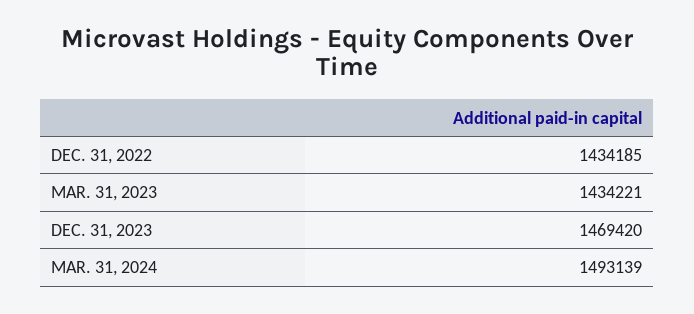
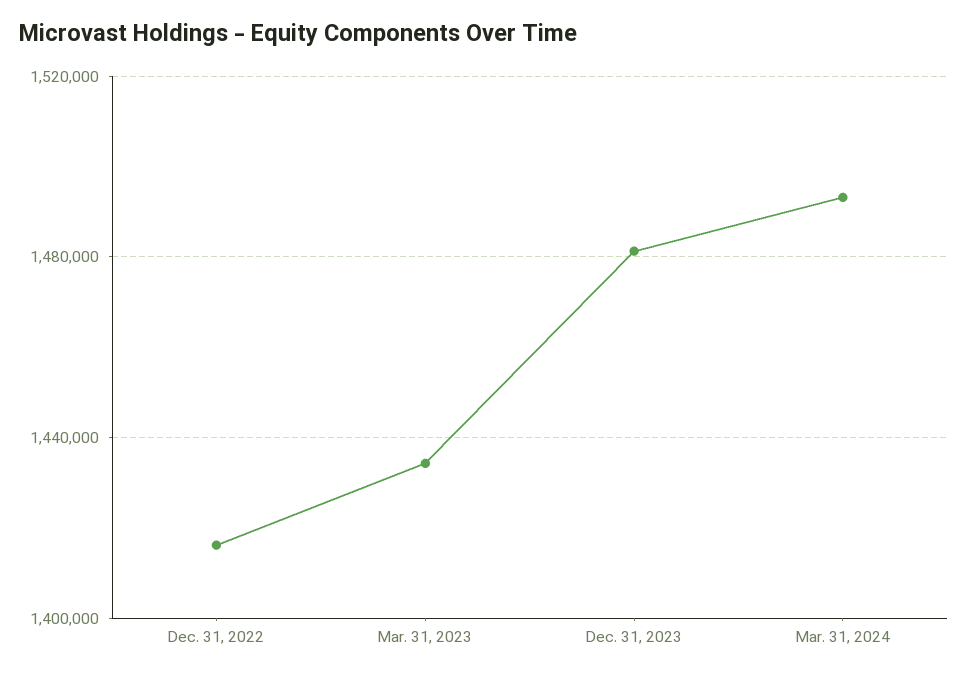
DEC. 31, 2022: 1434185 -> 1415000
DEC. 31, 2023: 1469420 -> 1480000

